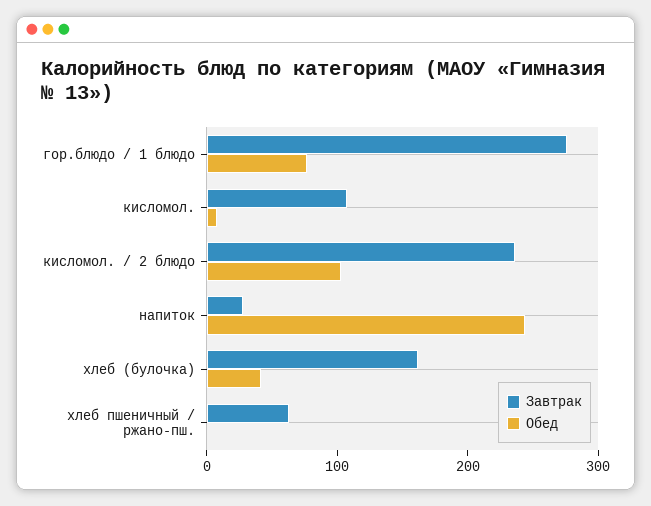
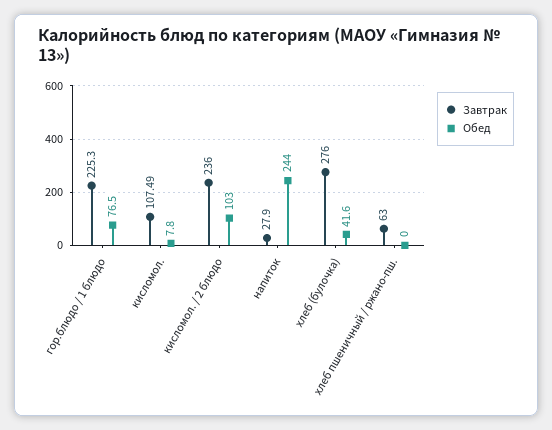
Завтрак, гор.блюдо / 1 блюдо: 280 -> 225.3
Завтрак, хлеб (булочка): 160 -> 276

